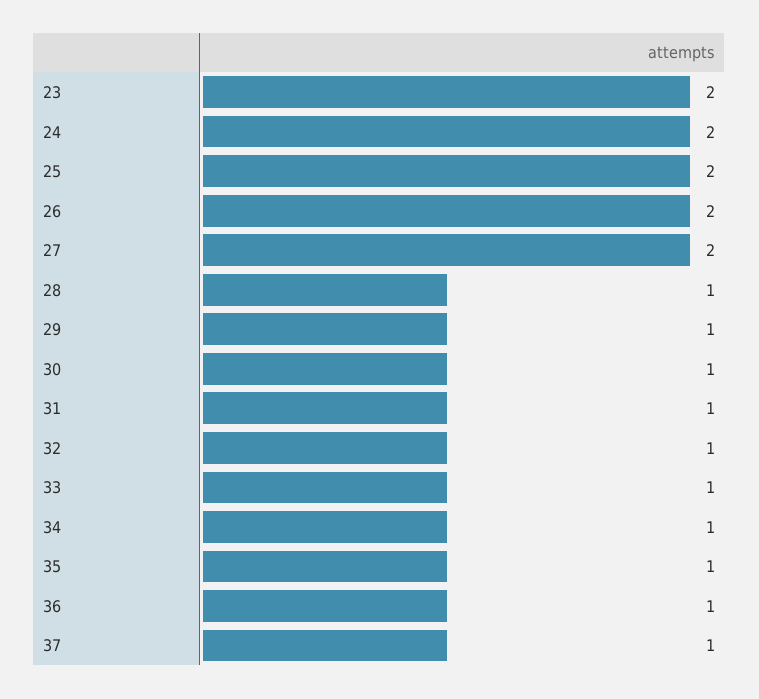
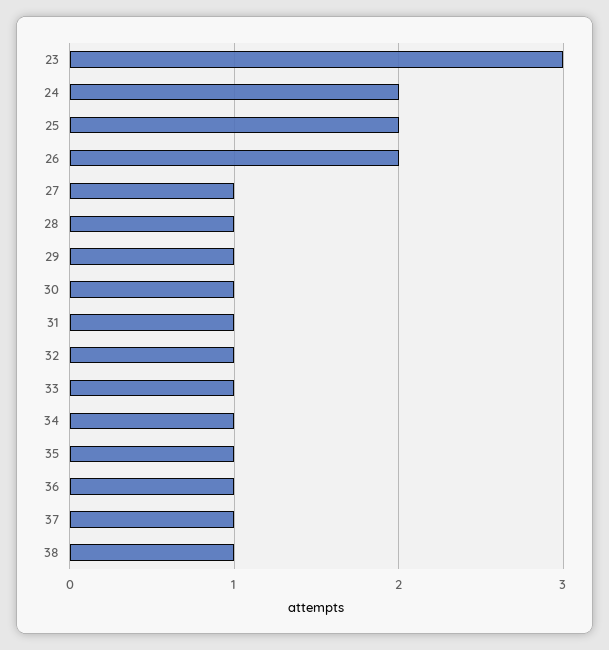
23: 2 -> 3
27: 2 -> 1
38: none -> 1

